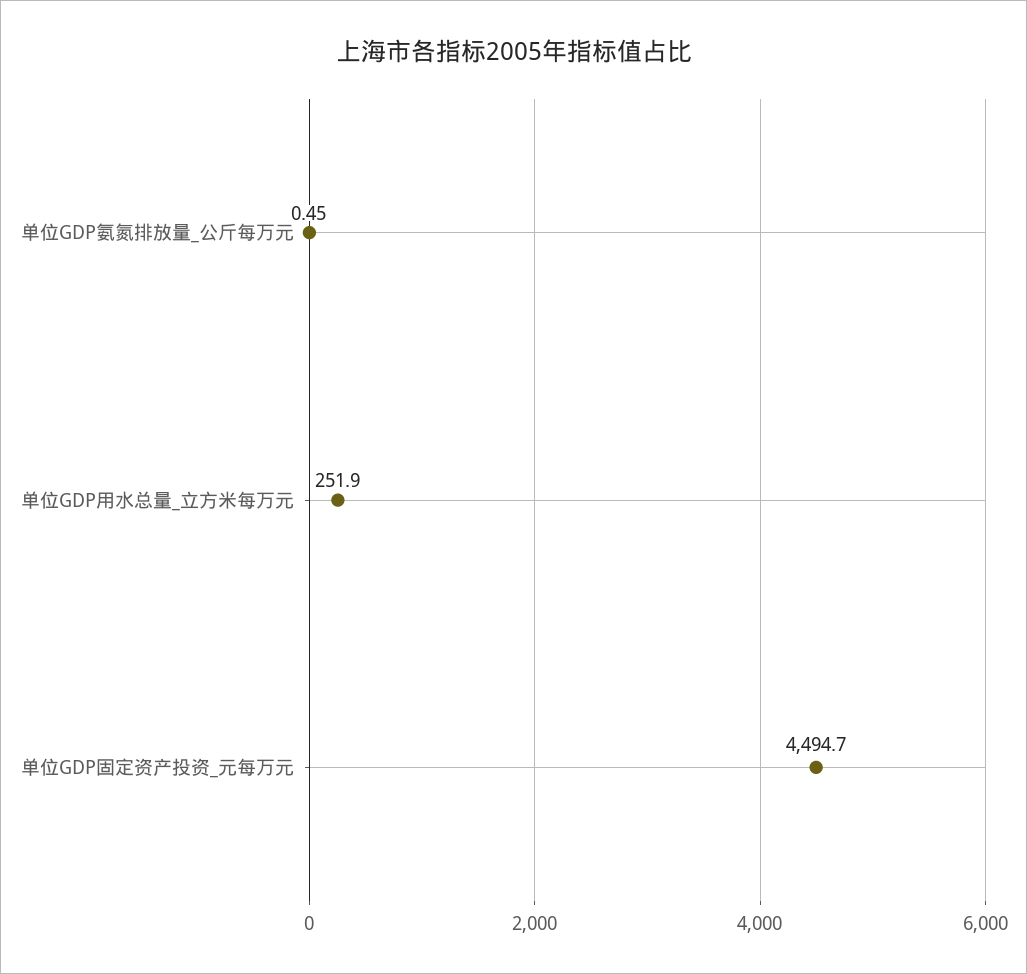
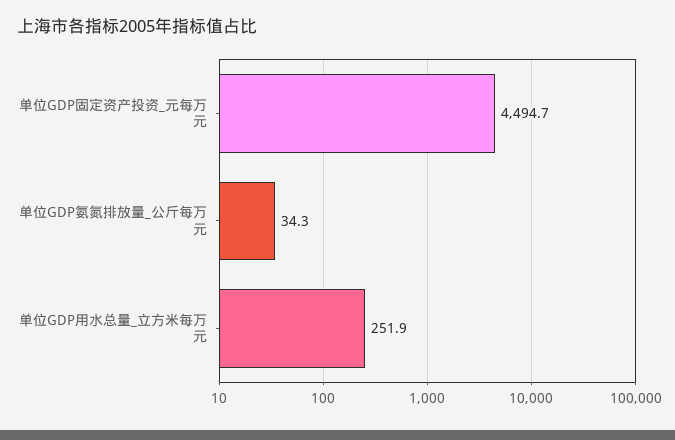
单位GDP氨氮排放量_公斤每万元: 0.45 -> 34.3

